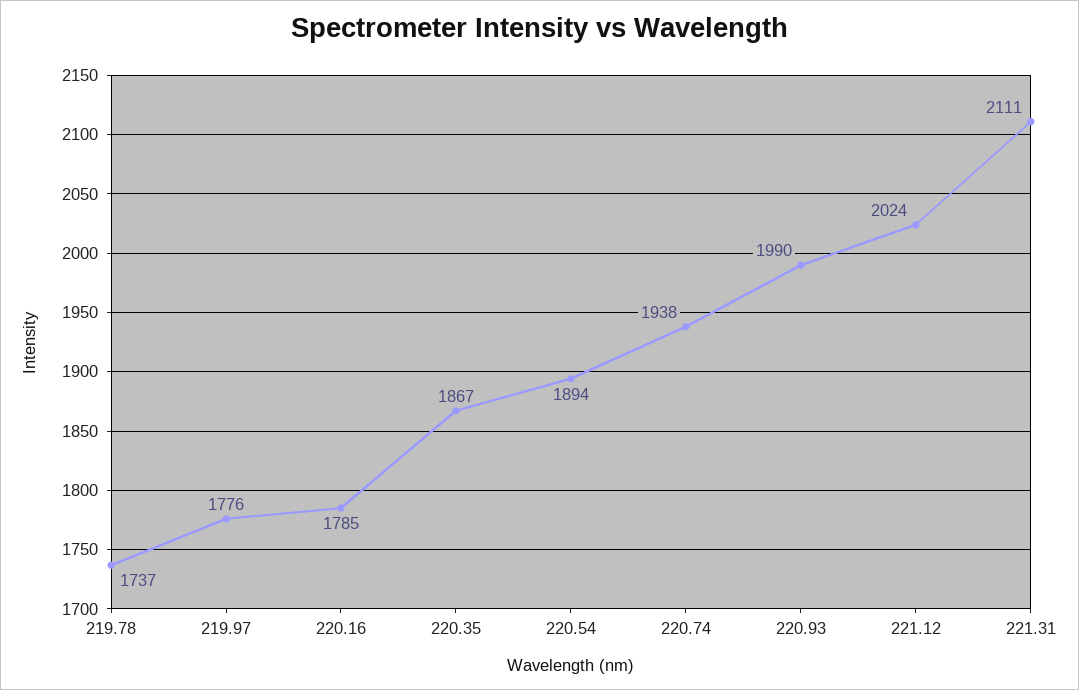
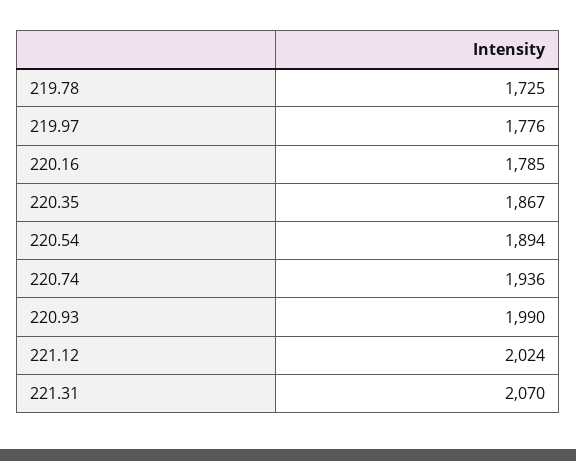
219.78: 1737 -> 1725
220.74: 1938 -> 1936
221.31: 2111 -> 2070

